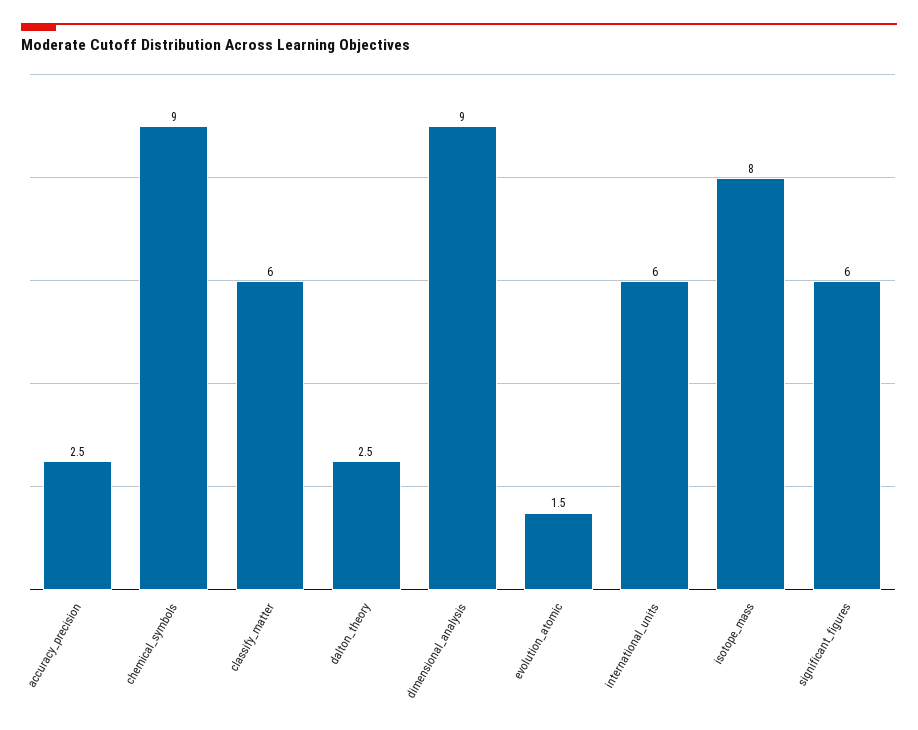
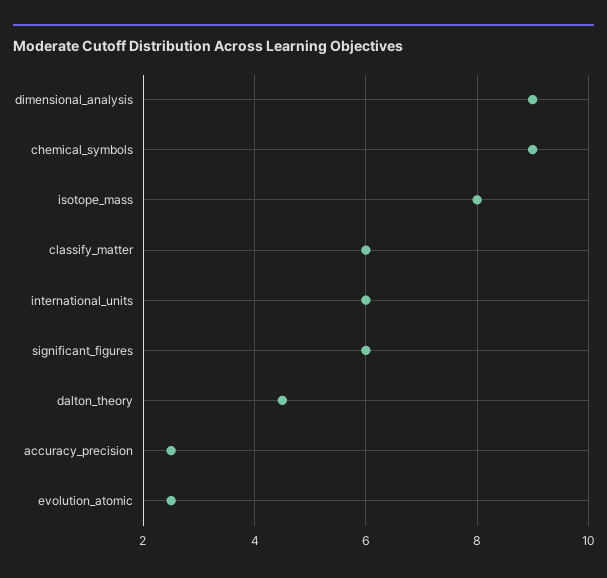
dalton_theory: 2.5 -> 4.5
evolution_atomic: 1.5 -> 2.5

